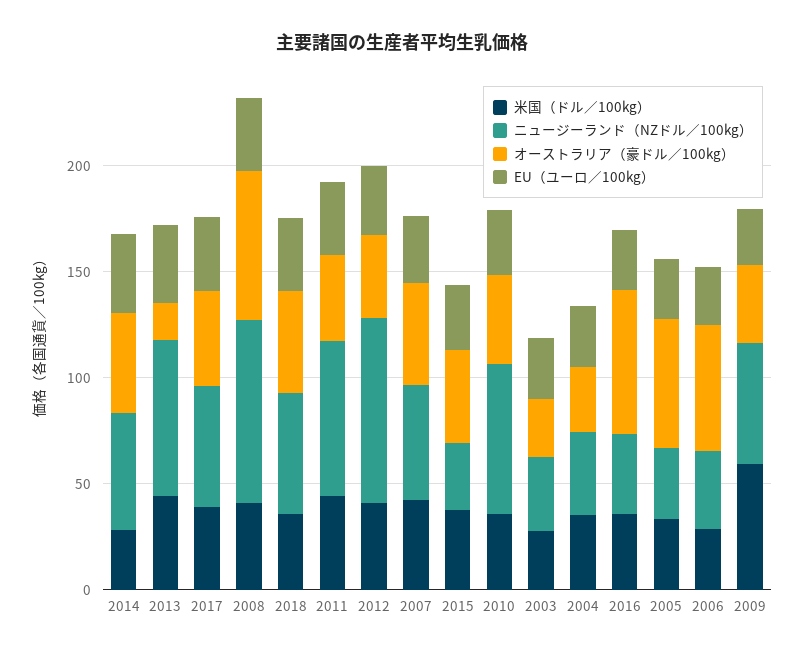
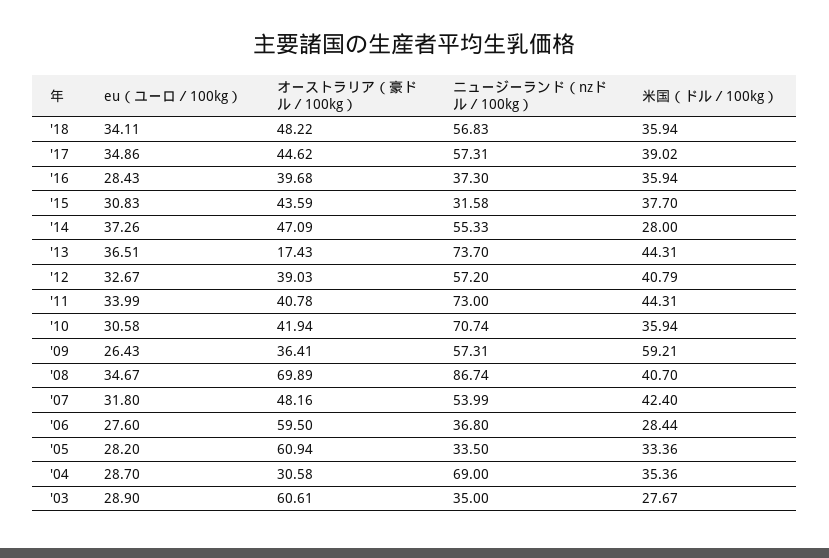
ニュージーランド（NZドル／100kg）, 2012: 90 -> 57.2
オーストラリア（豪ドル／100kg）, 2003: 30 -> 60.61
ニュージーランド（NZドル／100kg）, 2004: 40 -> 69
オーストラリア（豪ドル／100kg）, 2016: 70 -> 39.68

